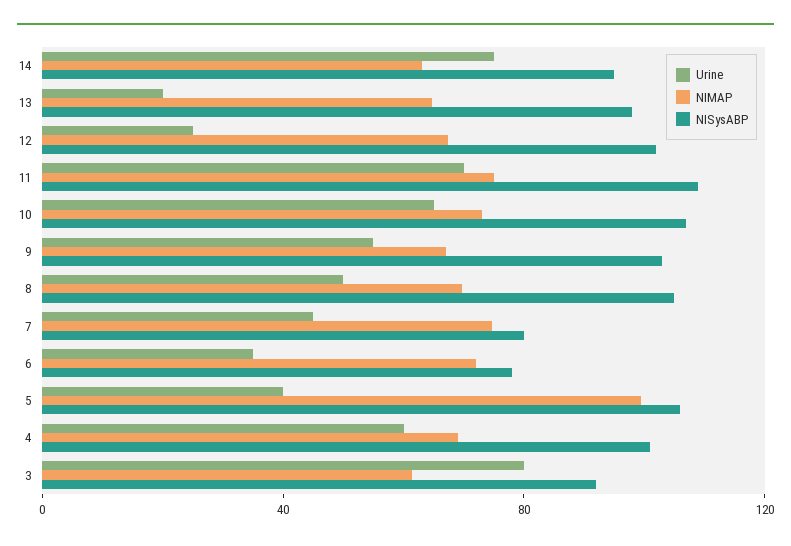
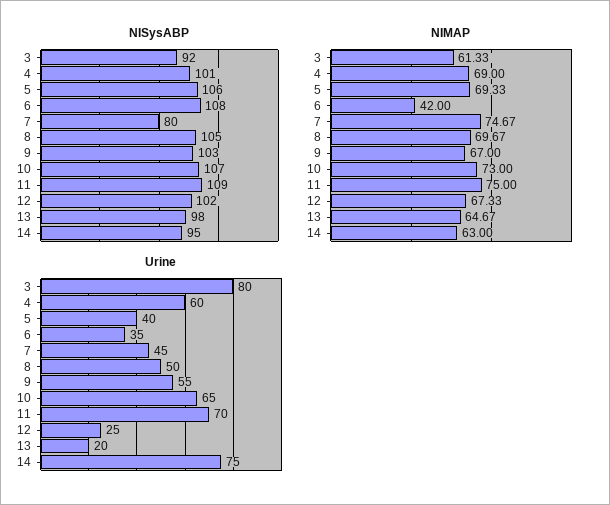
NIMAP, 6: 70 -> 42
NISysABP, 6: 80 -> 108
NIMAP, 5: 100 -> 69.33

